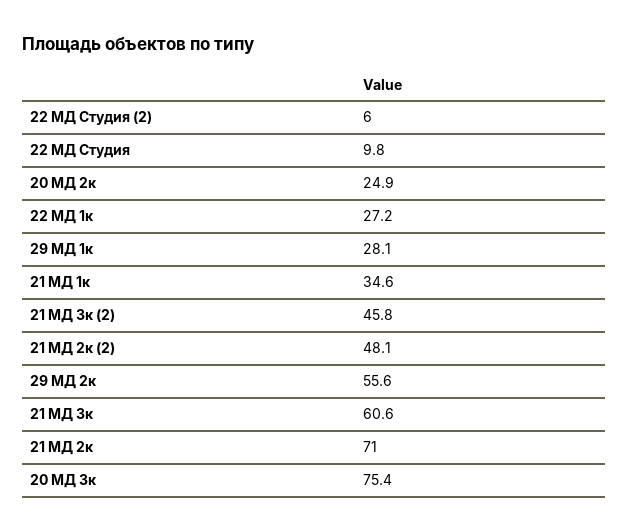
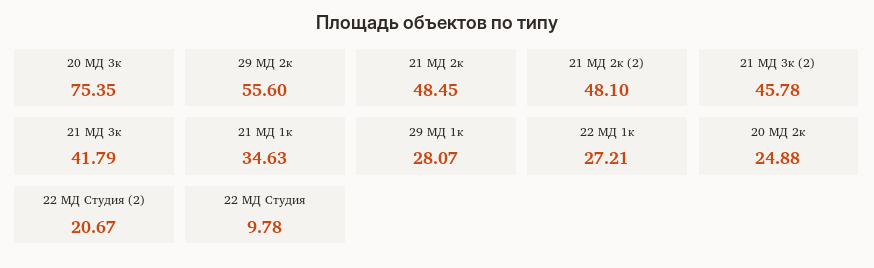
22 МД Студия (2): 6 -> 20.67
21 МД 3к: 60.6 -> 41.79
21 МД 2к: 71 -> 48.45

